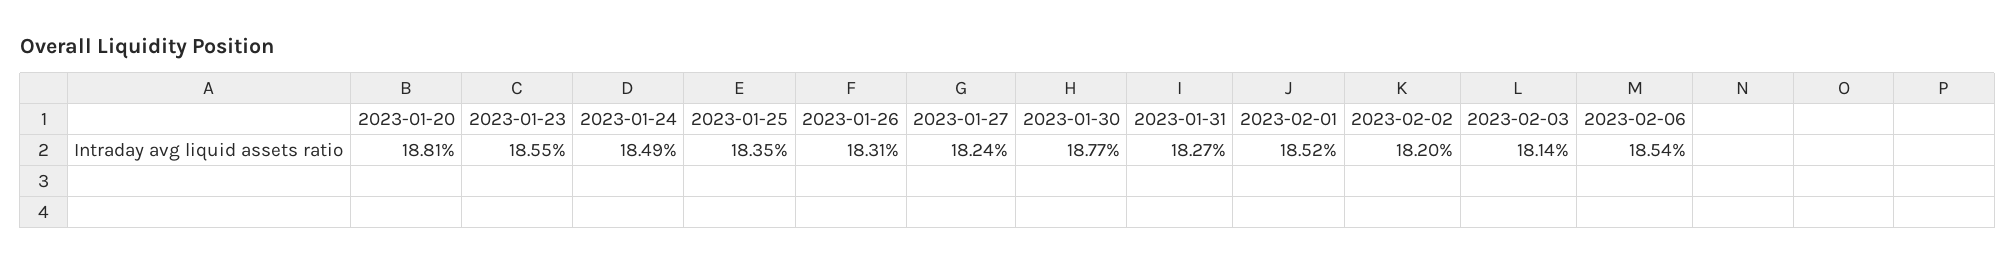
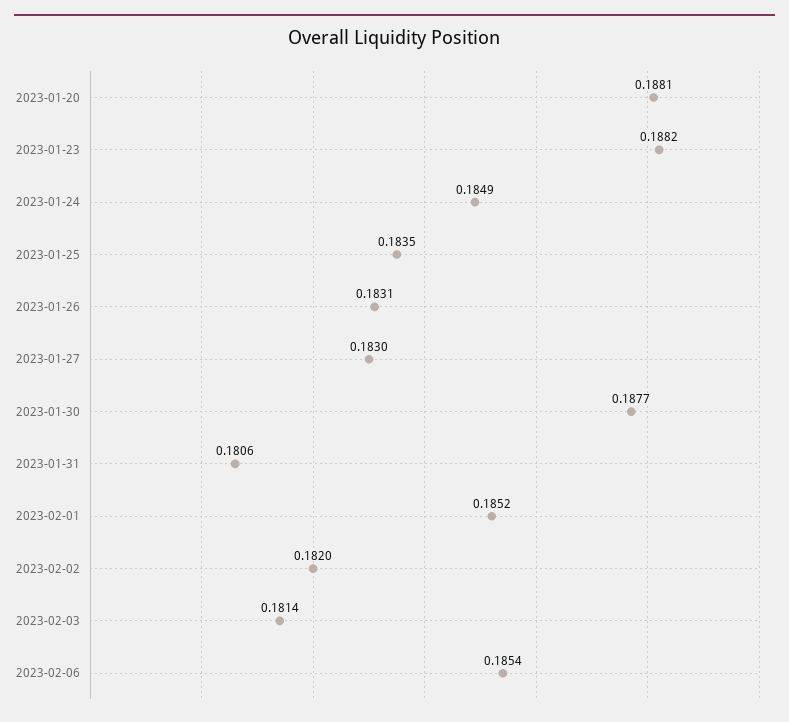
2023-01-23: 0.1855 -> 0.1882
2023-01-27: 0.1824 -> 0.183
2023-01-31: 0.1827 -> 0.1806

